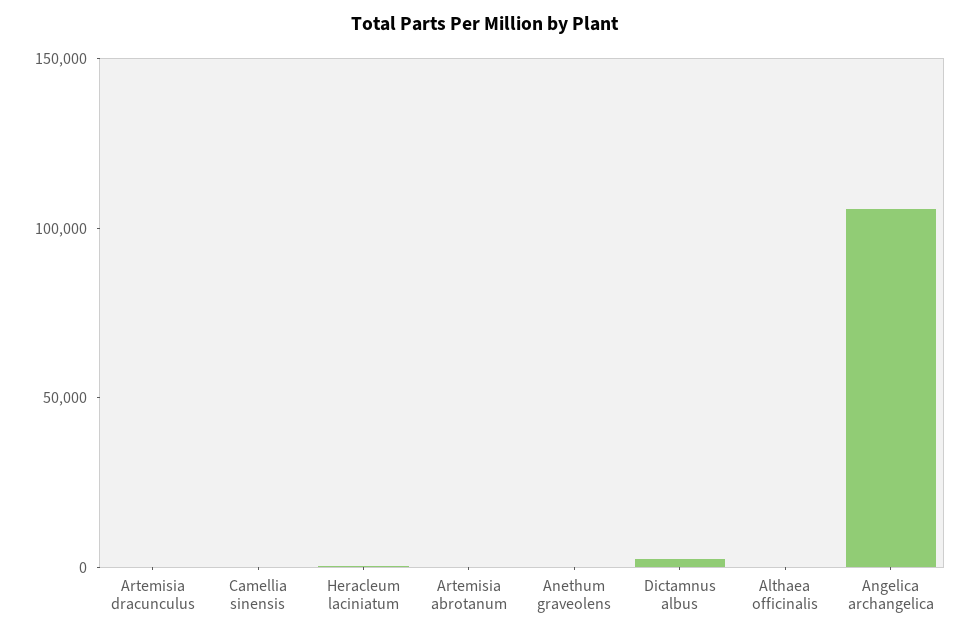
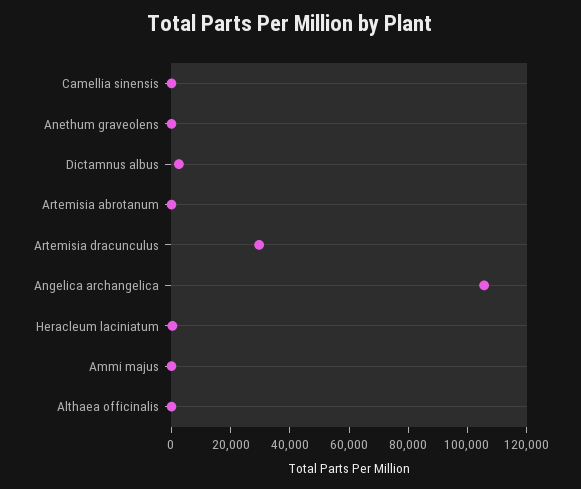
Artemisia dracunculus: 0 -> 30000
Ammi majus: none -> 0

